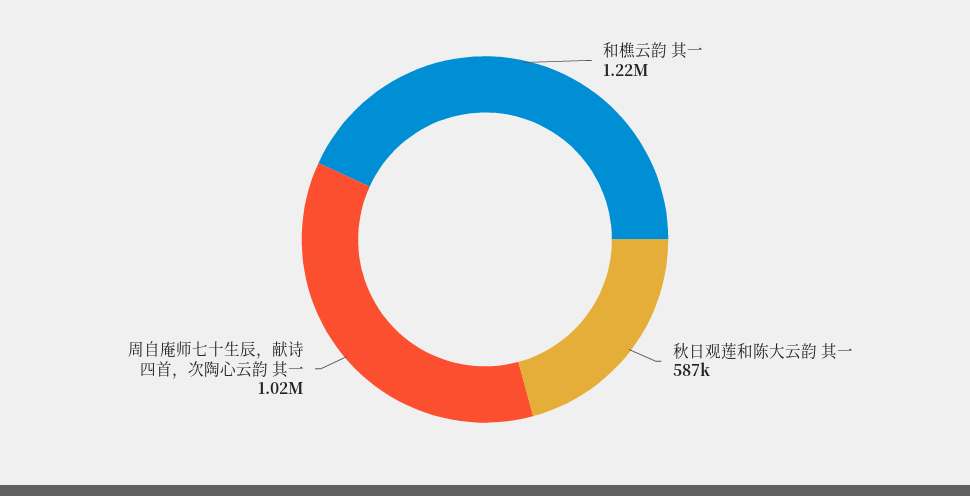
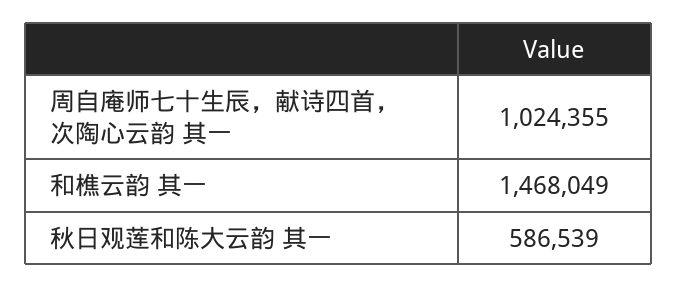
和樵云韵 其一: 1220000 -> 1468049

